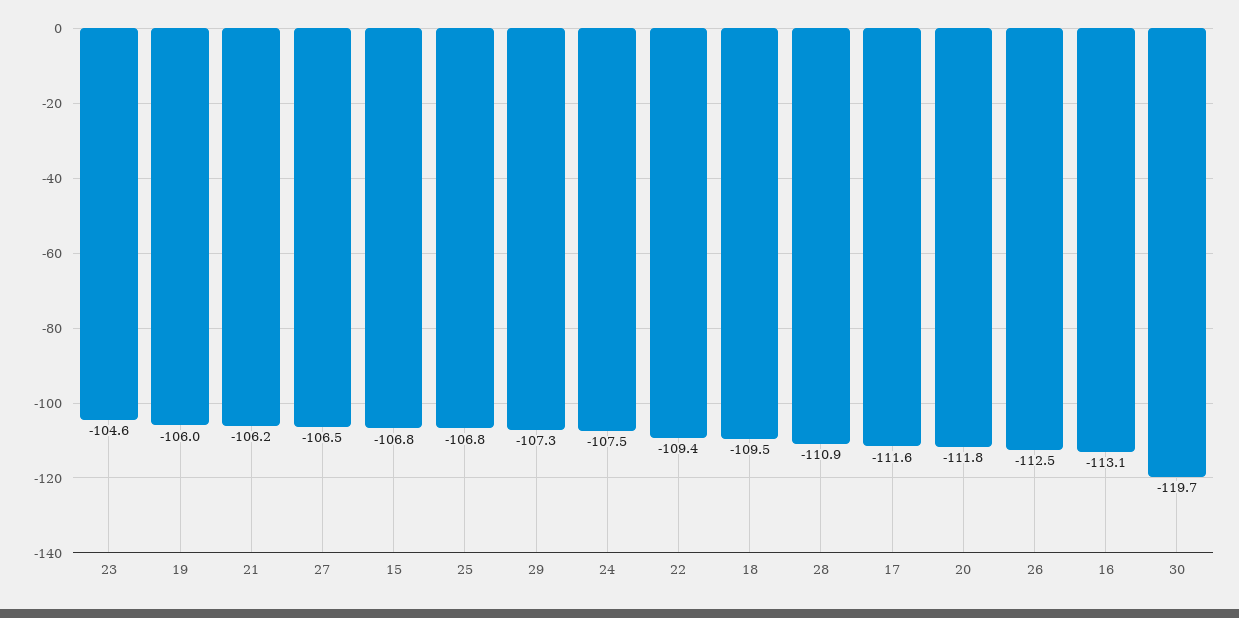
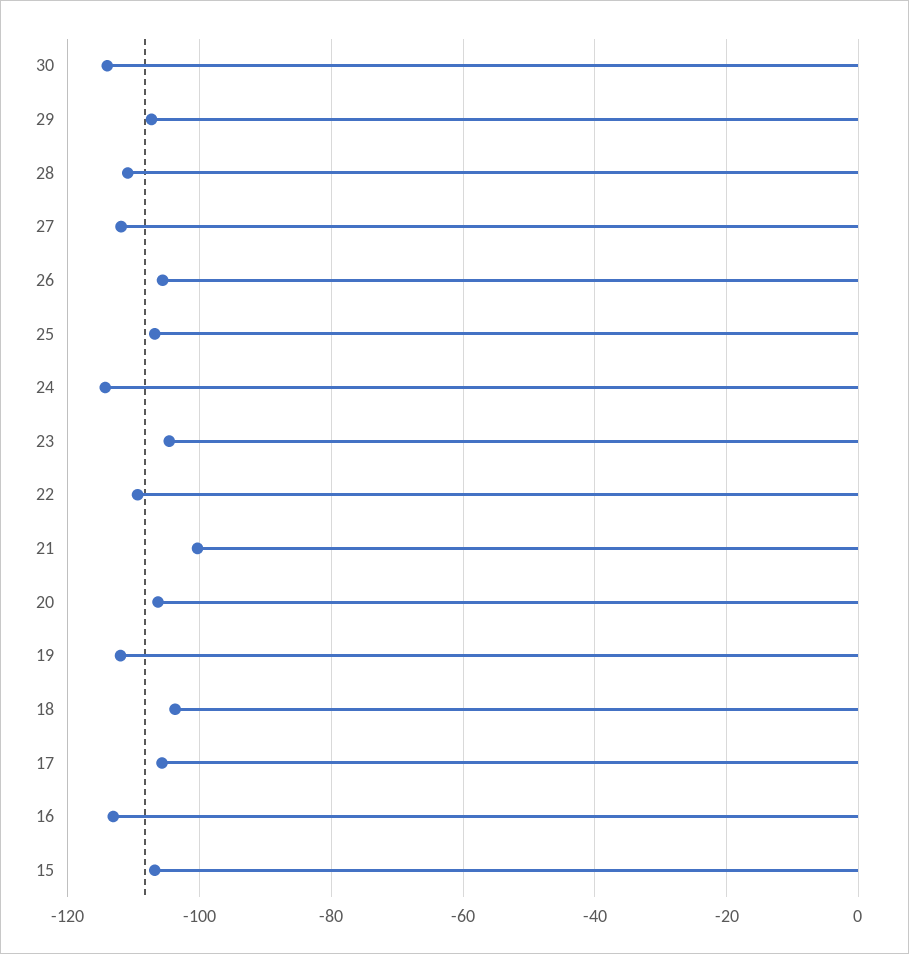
19: -106 -> -112
21: -106.2 -> -100
27: -106.5 -> -112
24: -107.5 -> -114
18: -109.5 -> -104
17: -111.6 -> -106
20: -111.8 -> -106
26: -112.5 -> -106
30: -119.7 -> -114

